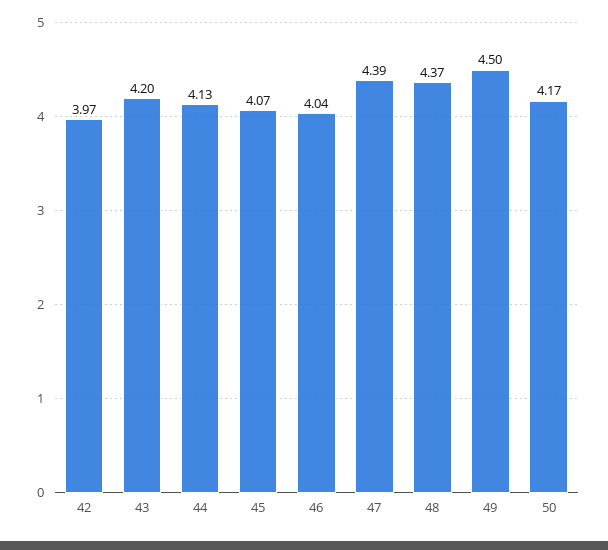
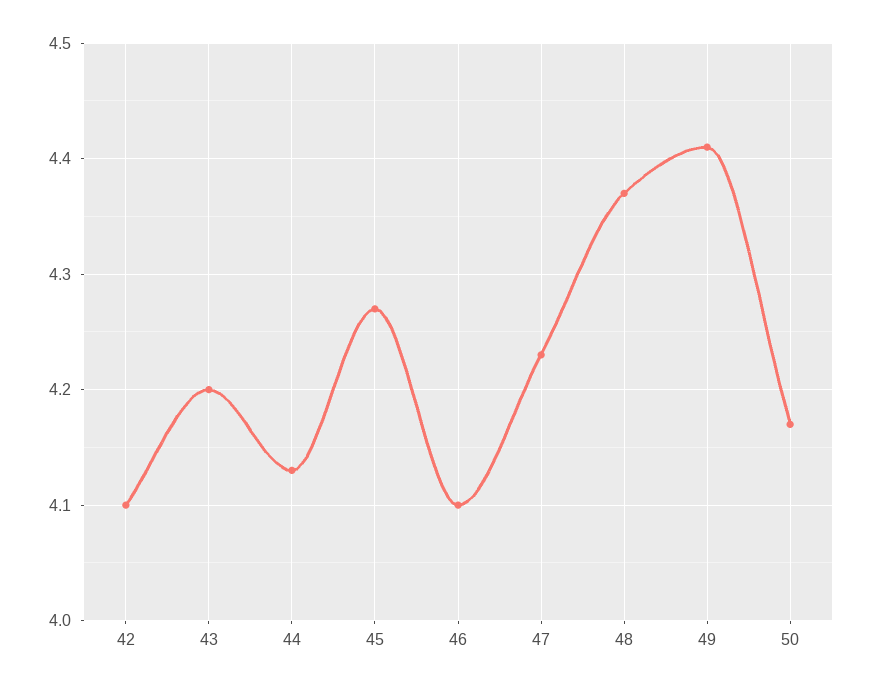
42: 3.97 -> 4.1
45: 4.07 -> 4.27
46: 4.04 -> 4.1
47: 4.39 -> 4.23
49: 4.5 -> 4.41

